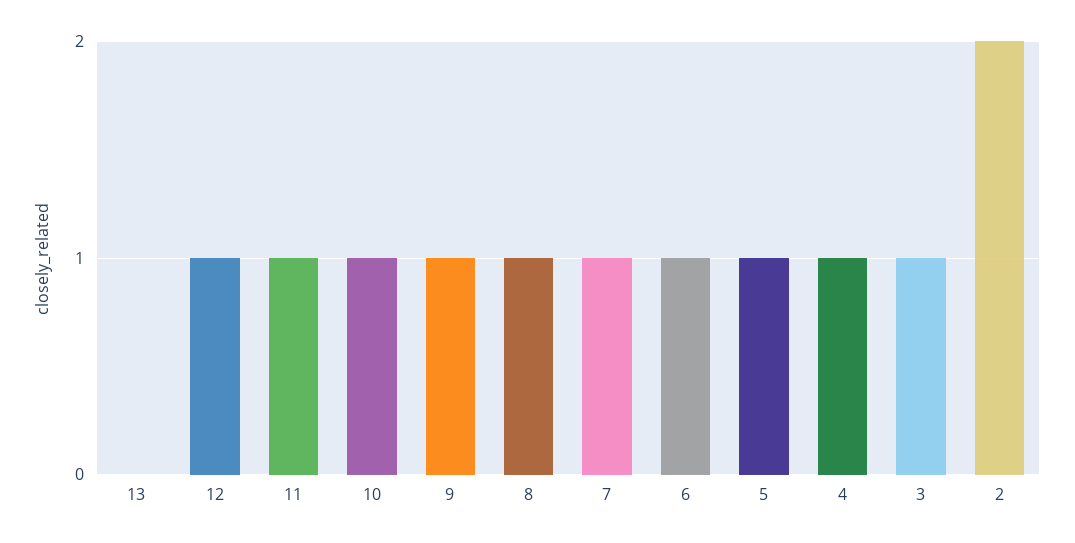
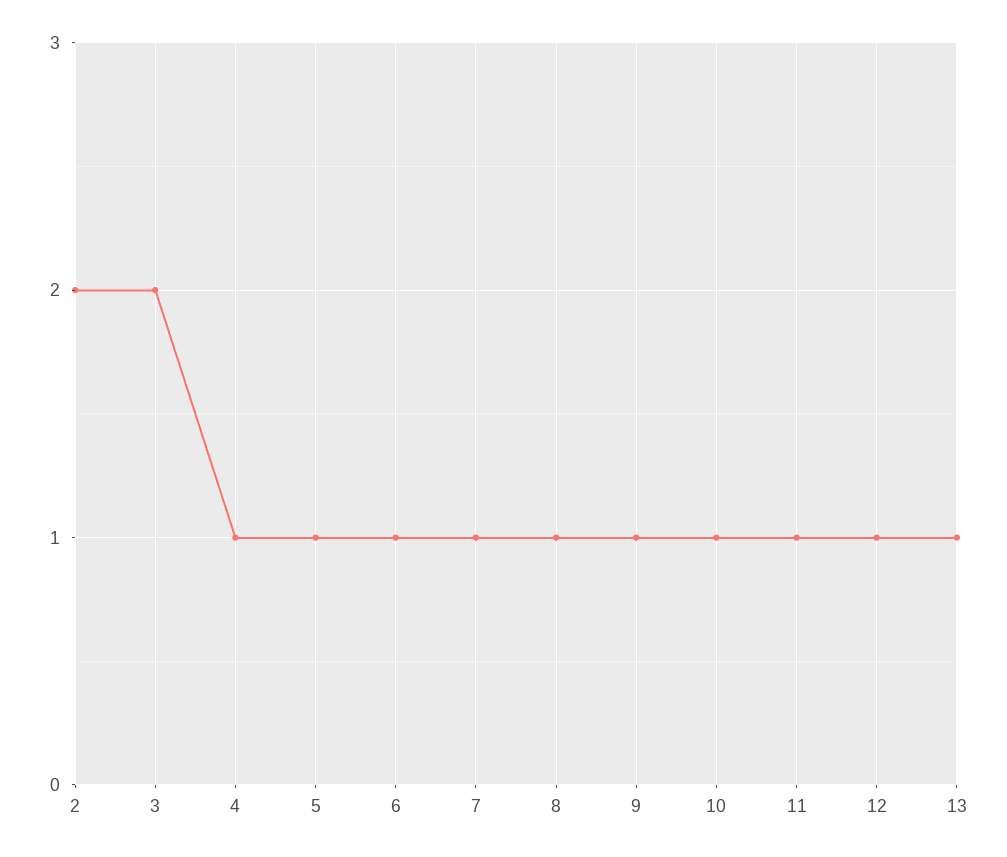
13: 0 -> 1
3: 1 -> 2

